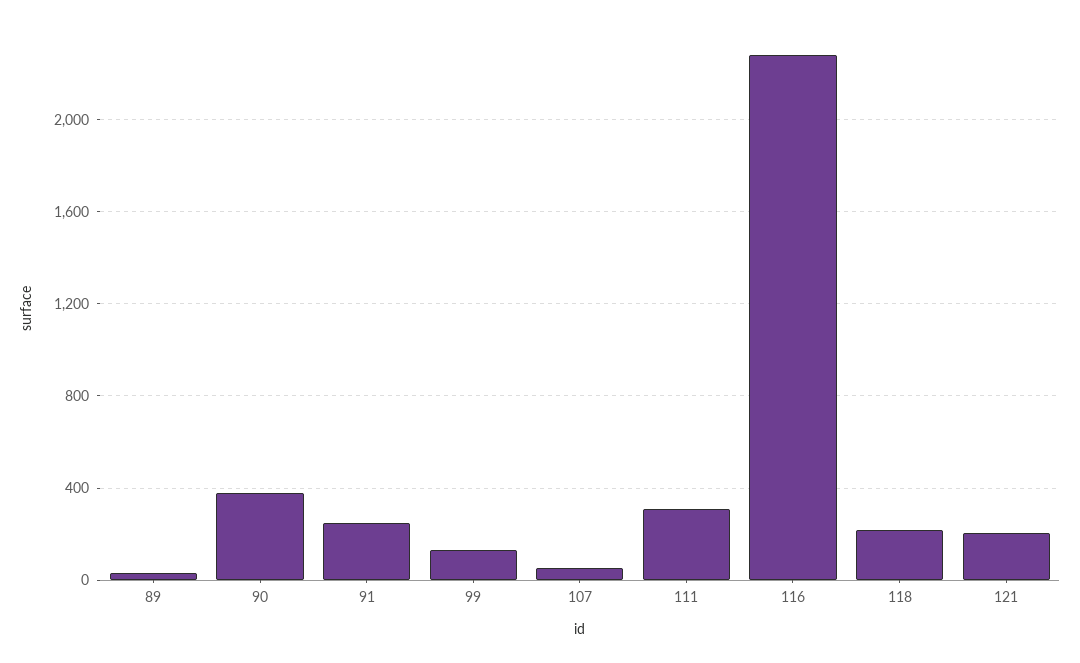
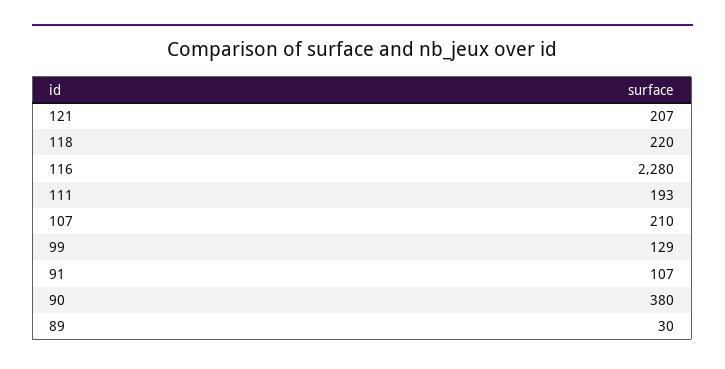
91: 250 -> 107
107: 50 -> 210
111: 300 -> 193

